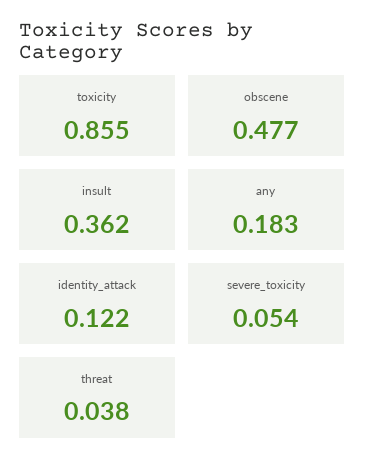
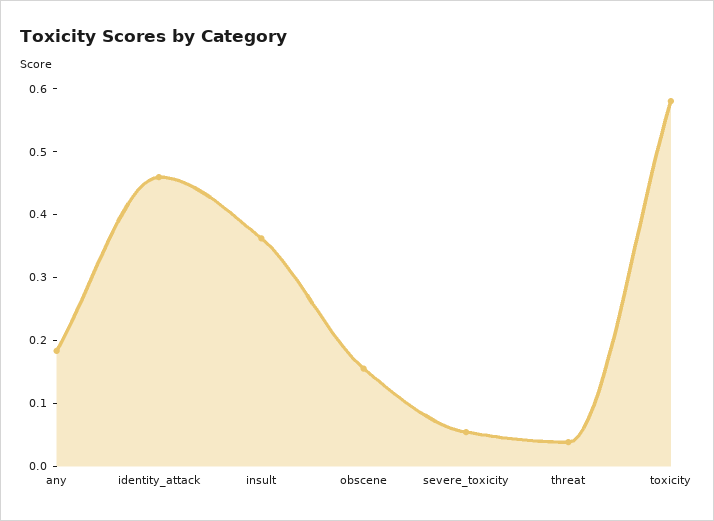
toxicity: 0.855 -> 0.58
obscene: 0.477 -> 0.16
identity_attack: 0.122 -> 0.46

